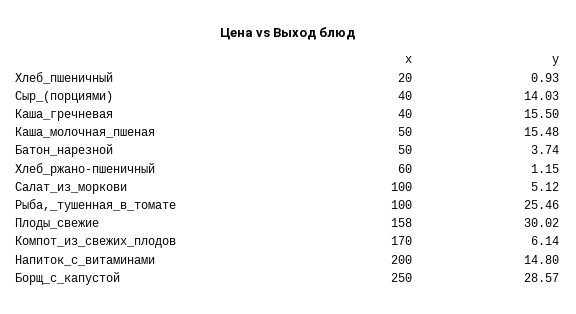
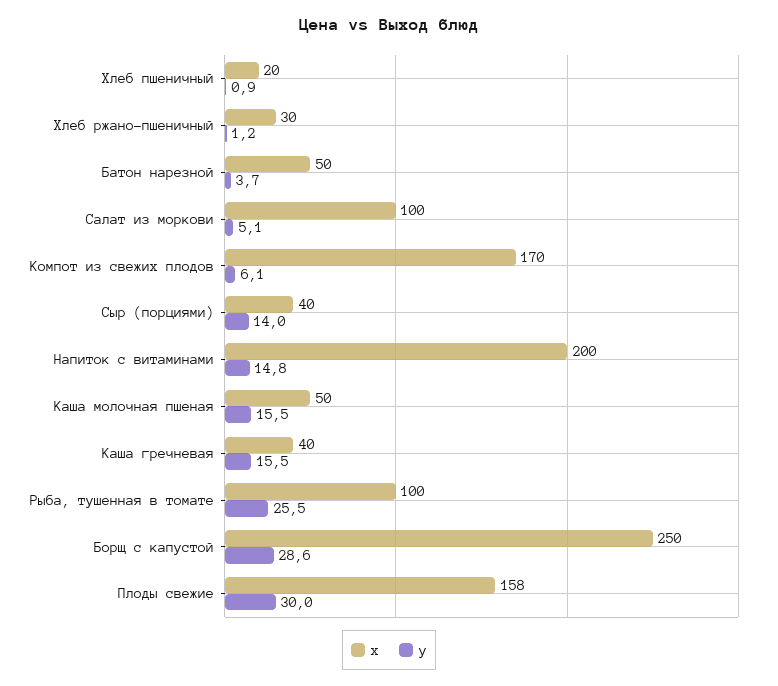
x, Хлеб_ржано-пшеничный: 60 -> 30

